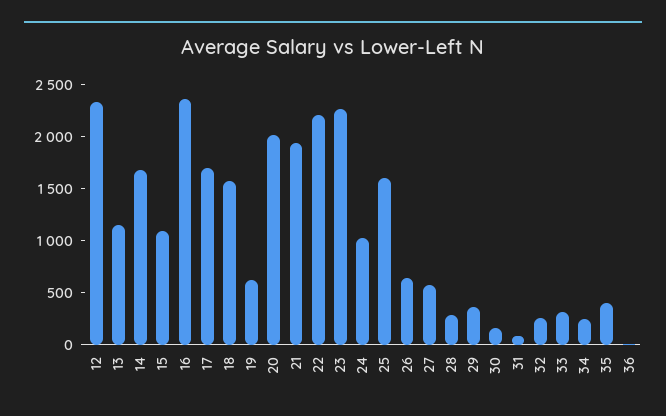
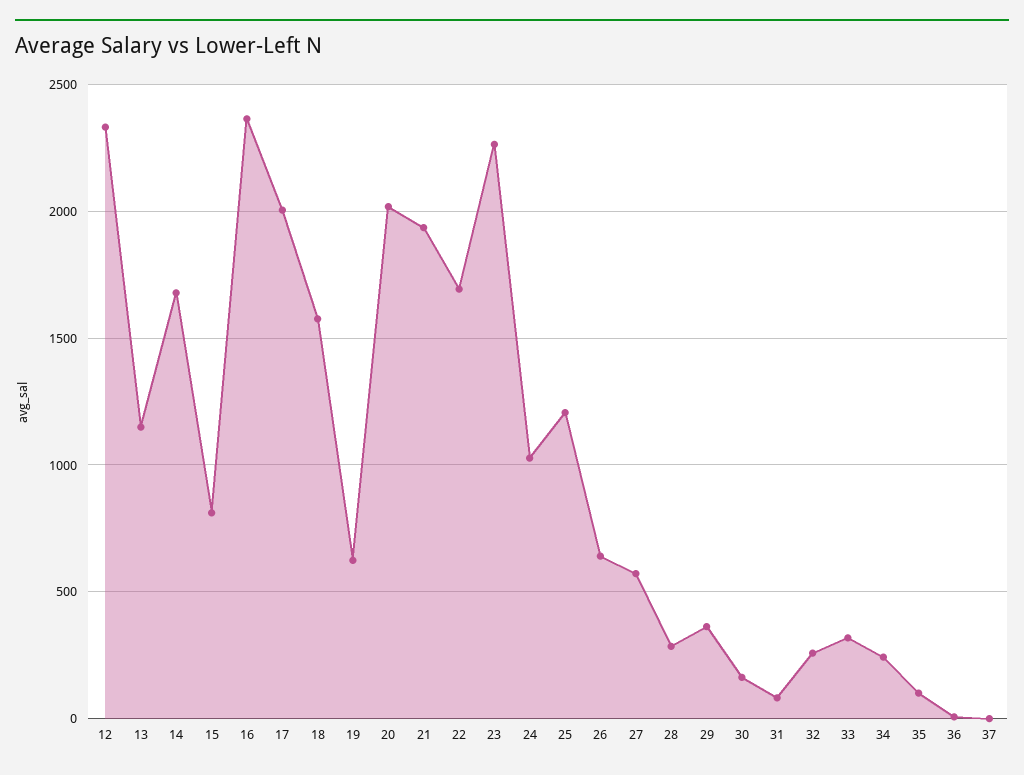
15: 1100 -> 800
17: 1700 -> 2000
22: 2200 -> 1700
25: 1600 -> 1200
35: 400 -> 100
37: none -> 0

